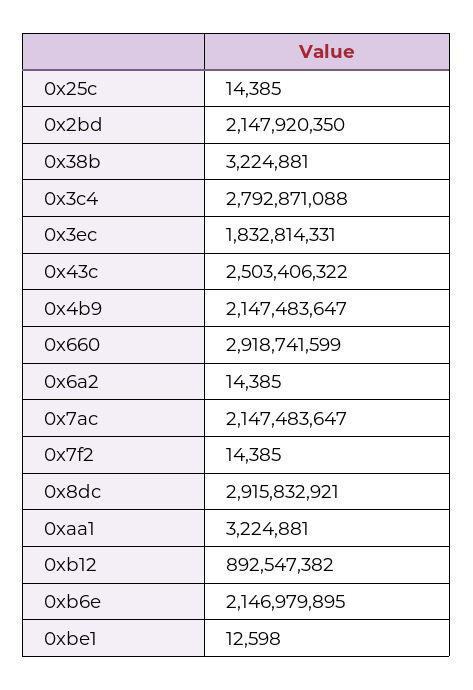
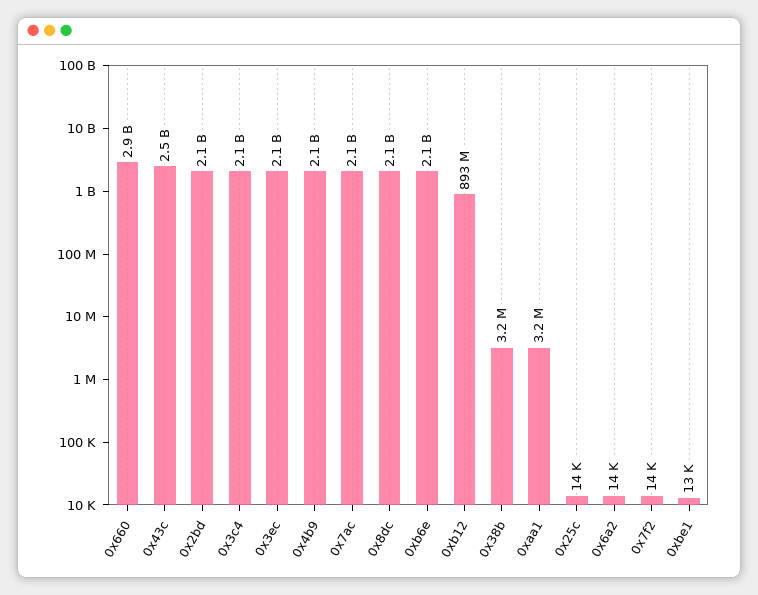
0x3c4: 2792871088 -> 2100000000
0x3ec: 1832814331 -> 2100000000
0x8dc: 2915832921 -> 2100000000

